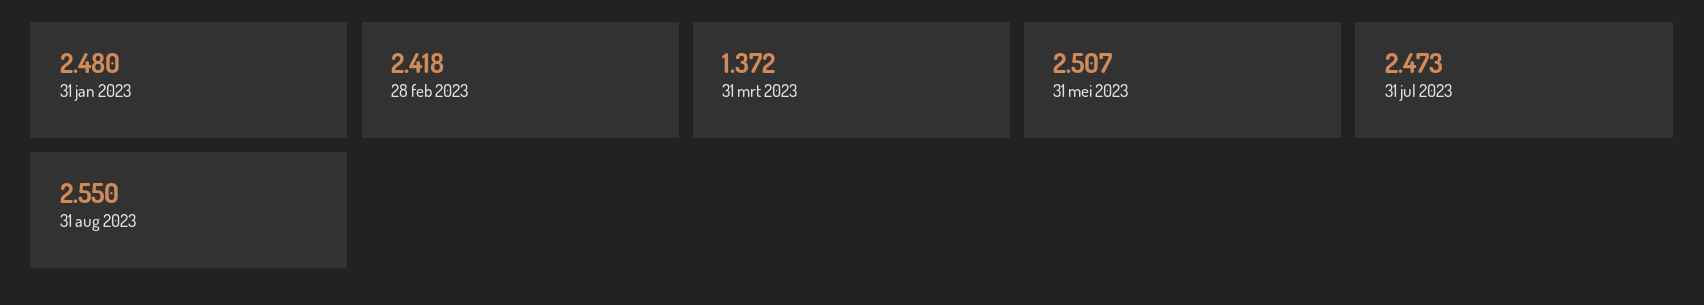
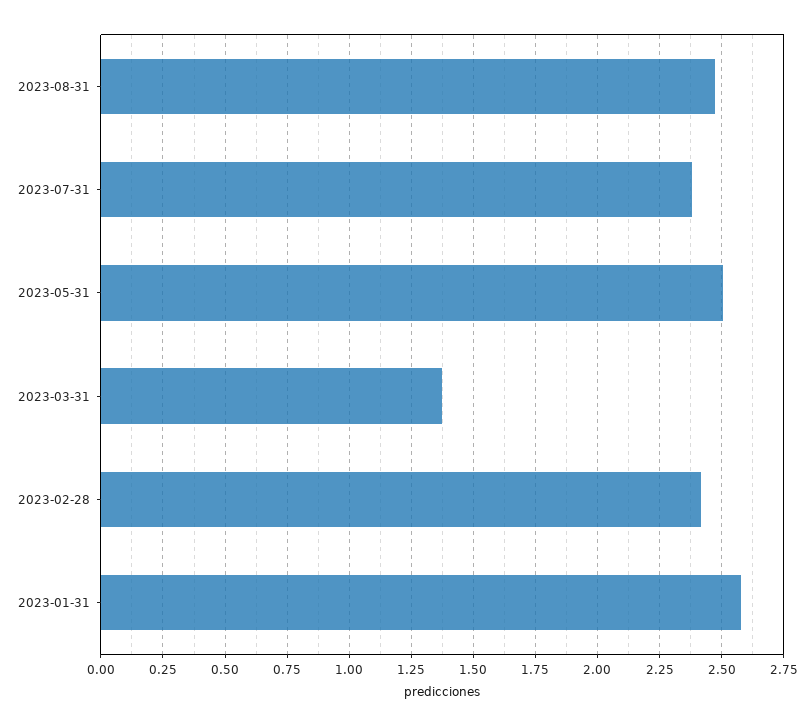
31 jan 2023: 2.48 -> 2.575
31 jul 2023: 2.473 -> 2.375
31 aug 2023: 2.55 -> 2.475

